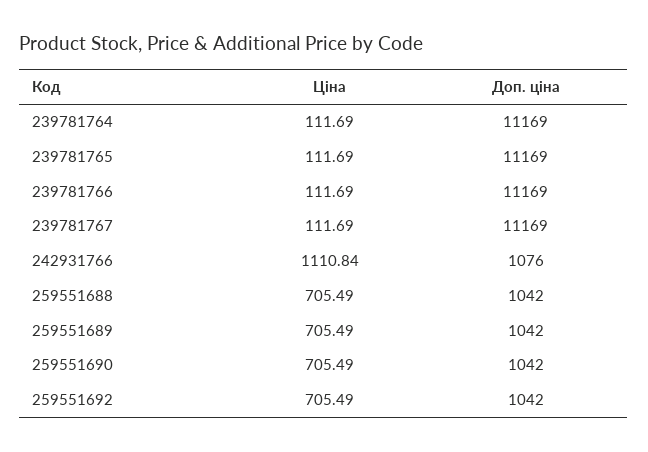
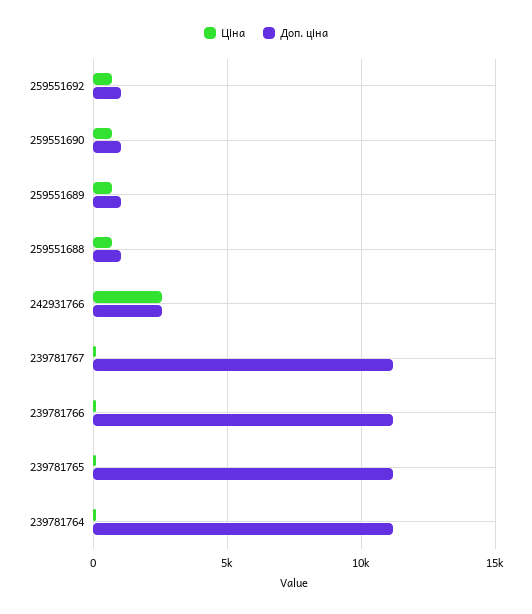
Ціна, 242931766: 1110.84 -> 2500
Доп. ціна, 242931766: 1076 -> 2500

